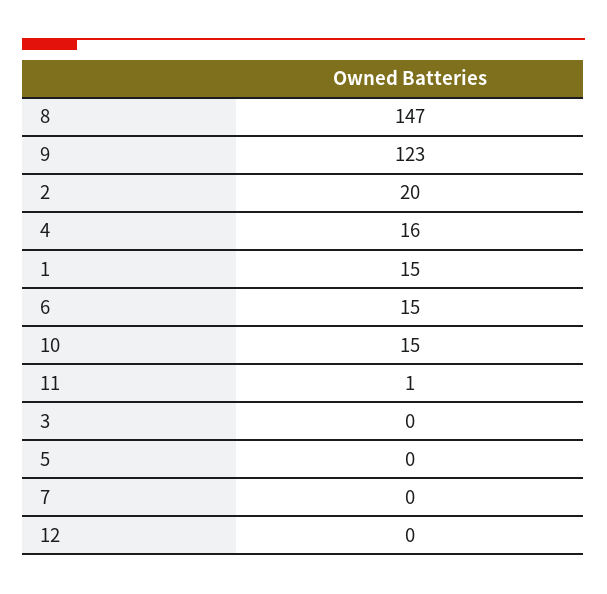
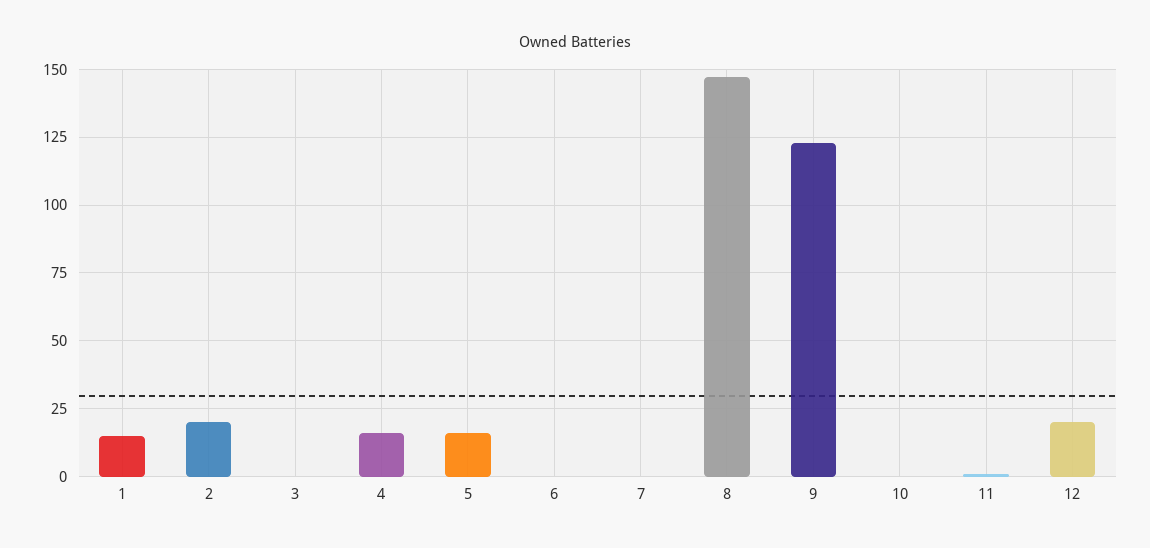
6: 15 -> 0
10: 15 -> 0
5: 0 -> 15
12: 0 -> 20

